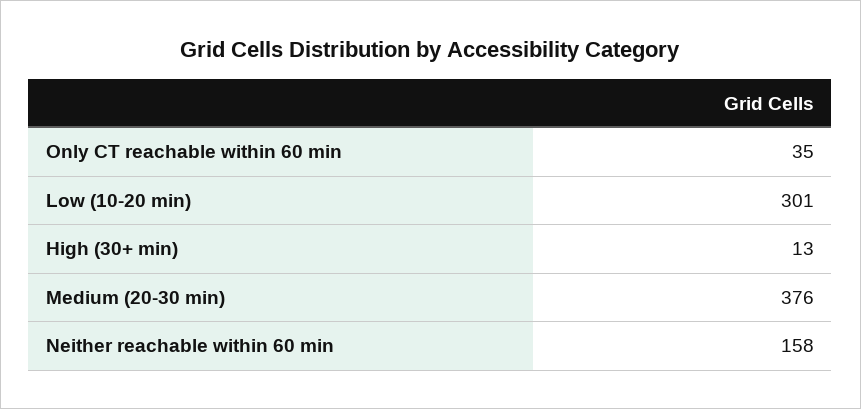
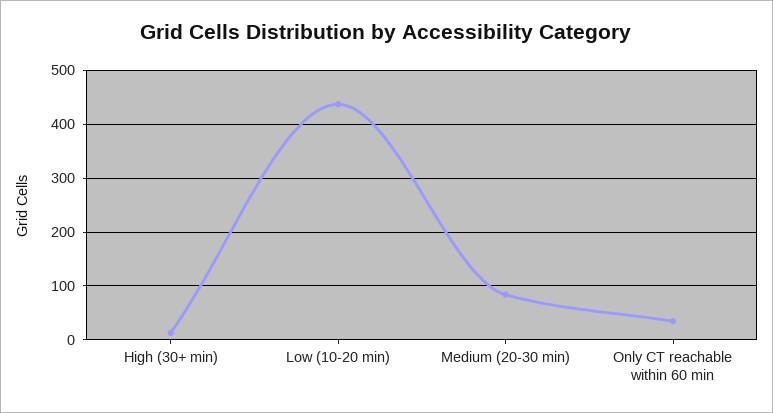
Low (10-20 min): 301 -> 440
Medium (20-30 min): 376 -> 80
Neither reachable within 60 min: 158 -> none

